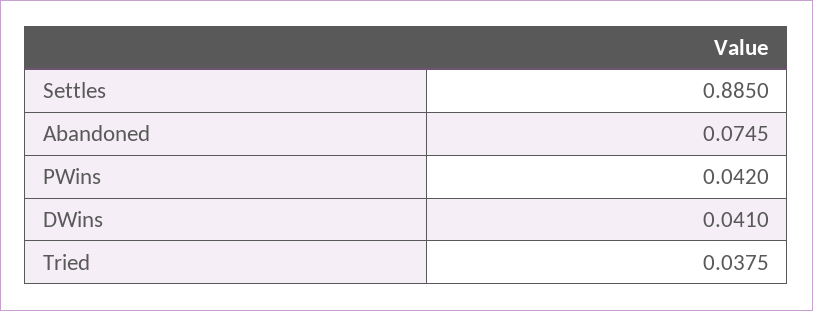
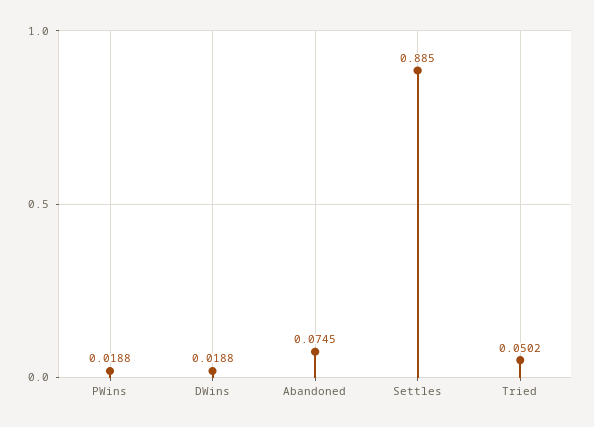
PWins: 0.042 -> 0.0188
DWins: 0.041 -> 0.0188
Tried: 0.0375 -> 0.0502

